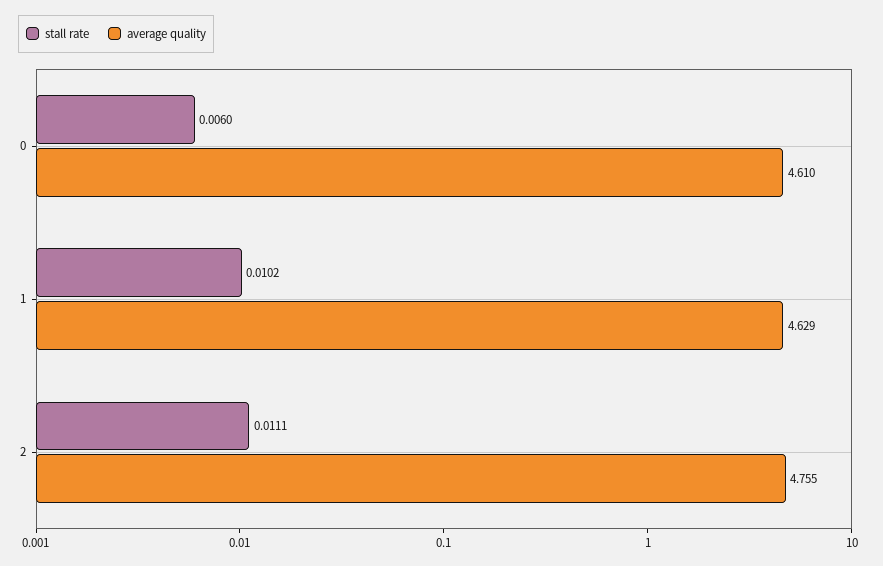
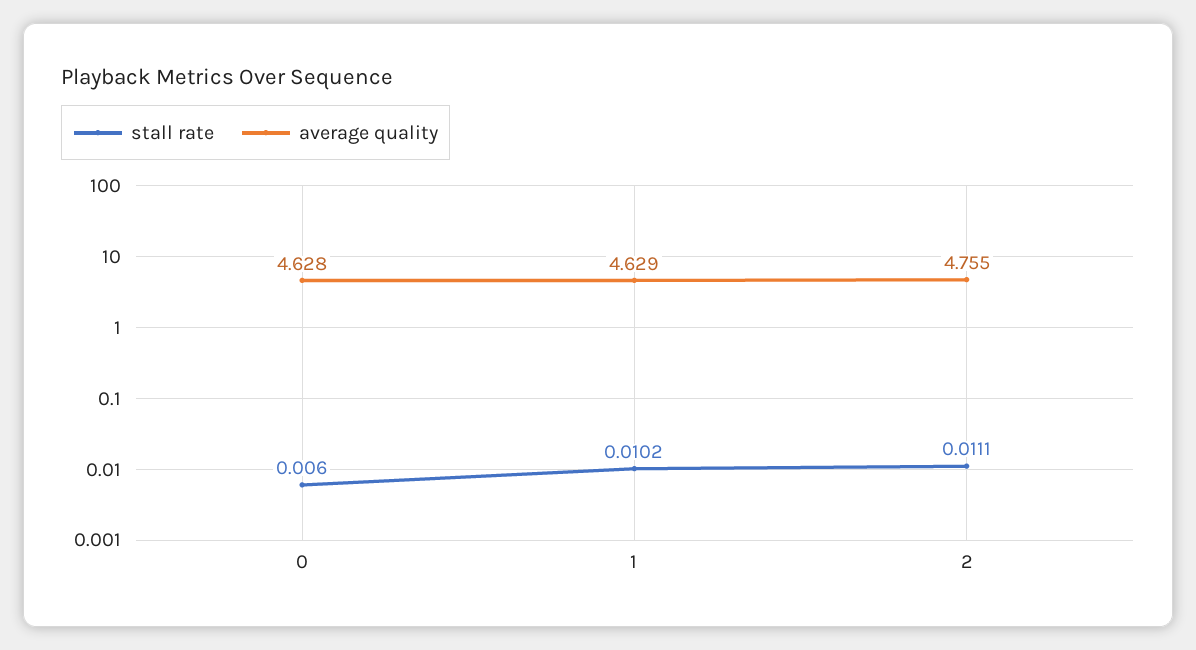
average quality, 0: 4.61 -> 4.628

